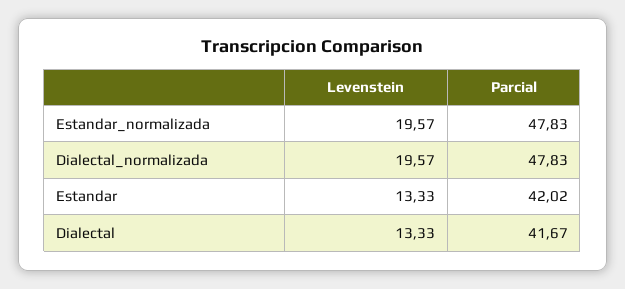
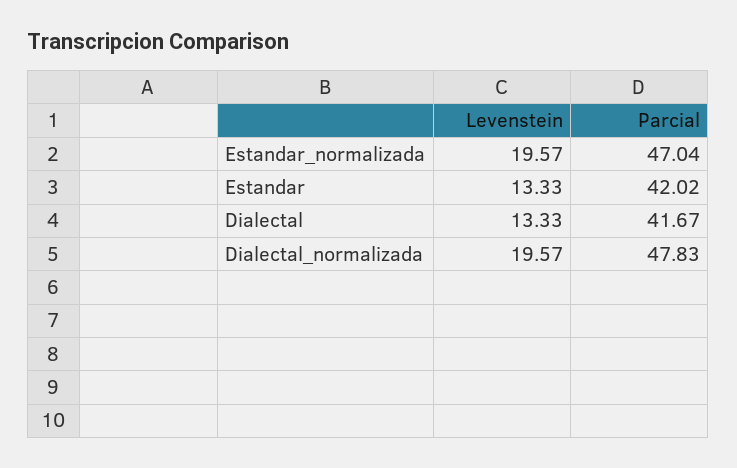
Parcial, Estandar_normalizada: 47.83 -> 47.04

